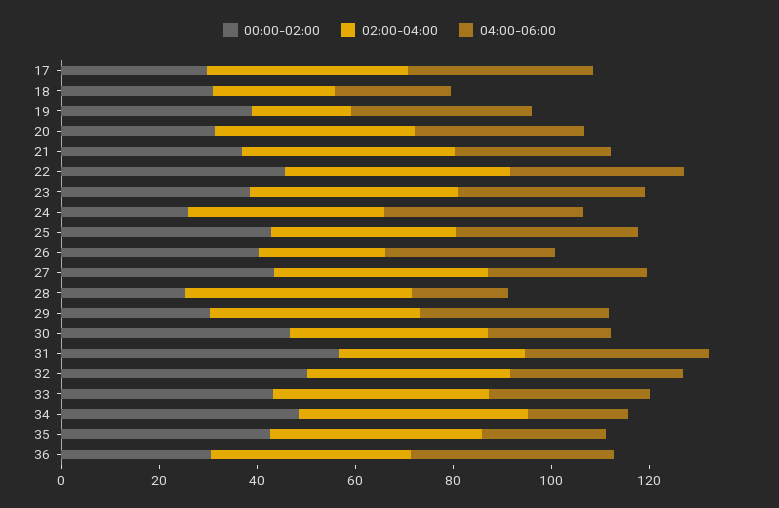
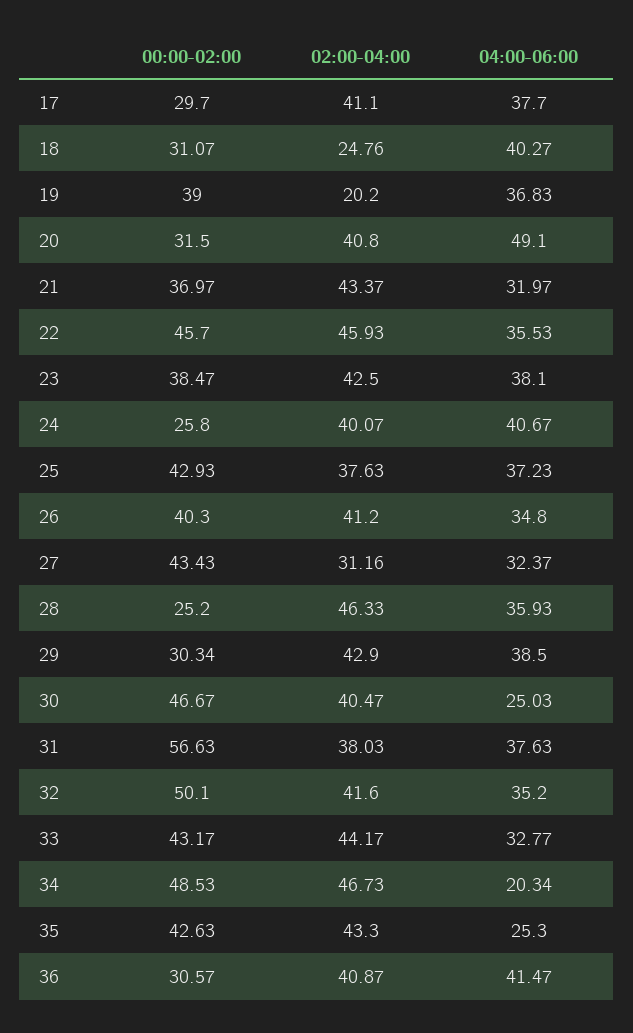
04:00-06:00, 18: 25 -> 40.27
04:00-06:00, 20: 35 -> 49.1
02:00-04:00, 26: 25 -> 41.2
02:00-04:00, 27: 45 -> 31.16
04:00-06:00, 28: 20 -> 35.93

